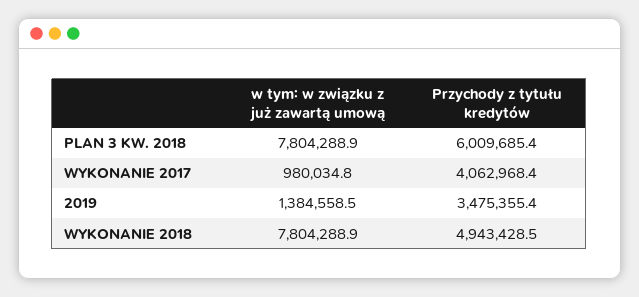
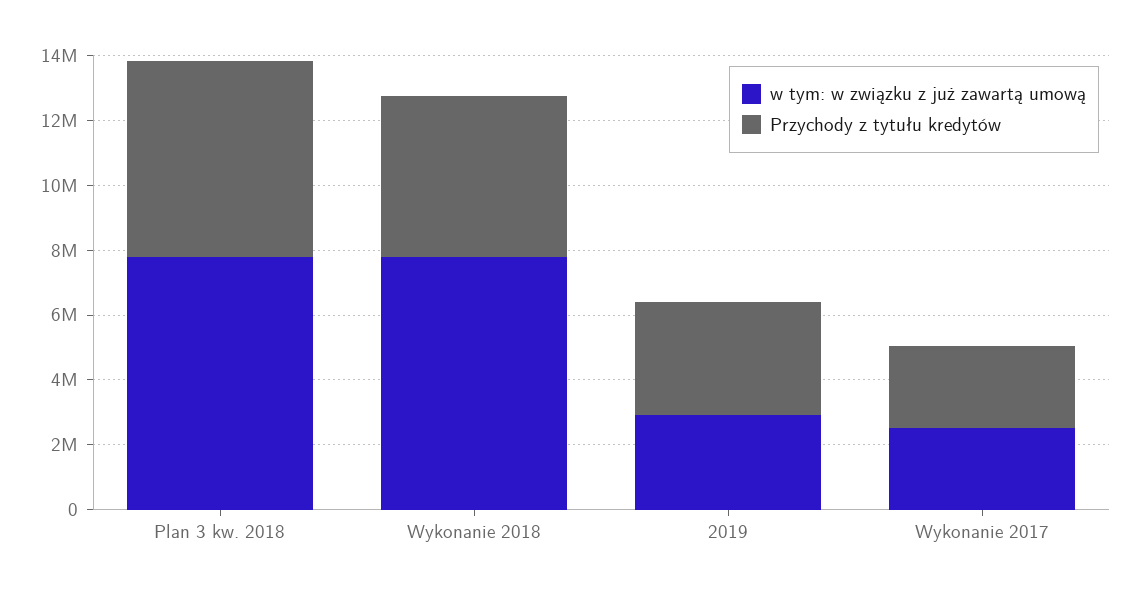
w tym: w związku z już zawartą umową, WYKONANIE 2017: 980034.8 -> 2500000
Przychody z tytułu kredytów, WYKONANIE 2017: 4062968.4 -> 2500000
w tym: w związku z już zawartą umową, 2019: 1384558.5 -> 3000000

